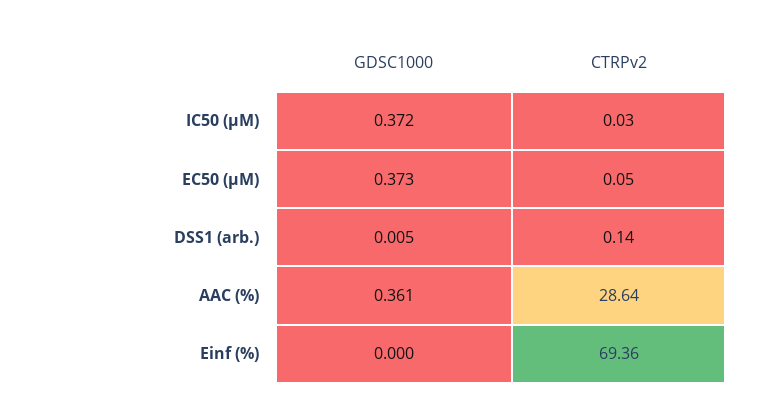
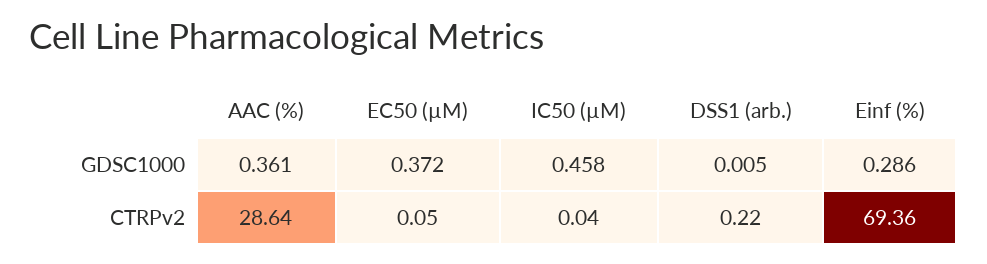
GDSC1000, IC50 (µM): 0.372 -> 0.458
CTRPv2, IC50 (µM): 0.03 -> 0.04
GDSC1000, EC50 (µM): 0.373 -> 0.372
CTRPv2, DSS1 (arb.): 0.14 -> 0.22
GDSC1000, Einf (%): 0 -> 0.286

